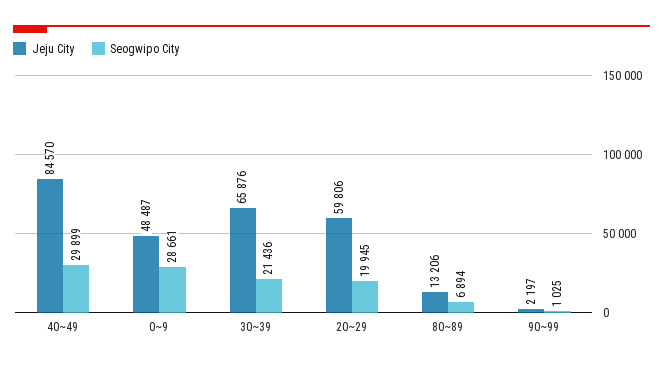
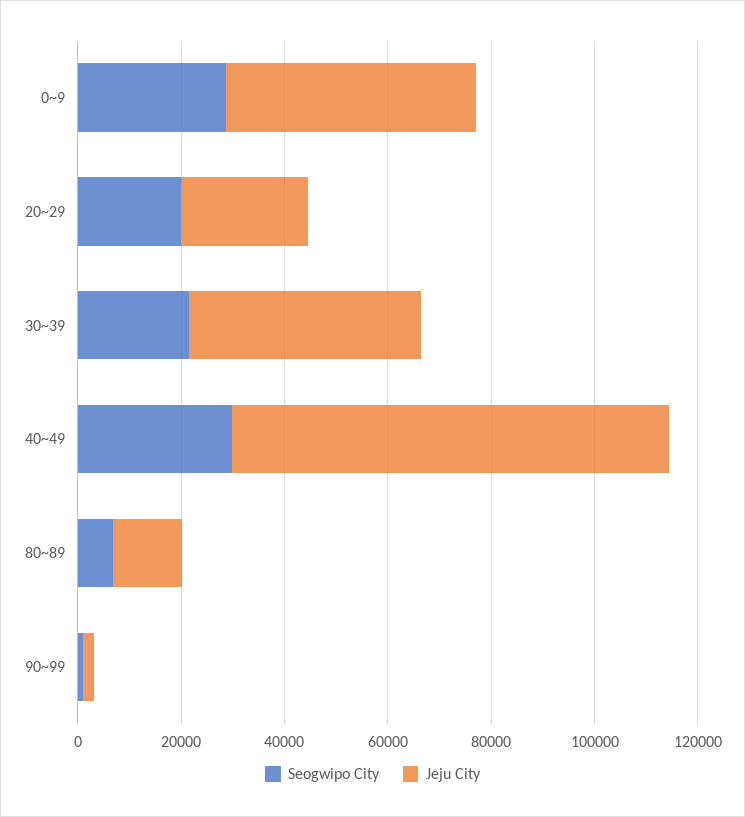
Jeju City, 30~39: 65876 -> 45000
Jeju City, 20~29: 59806 -> 25000

